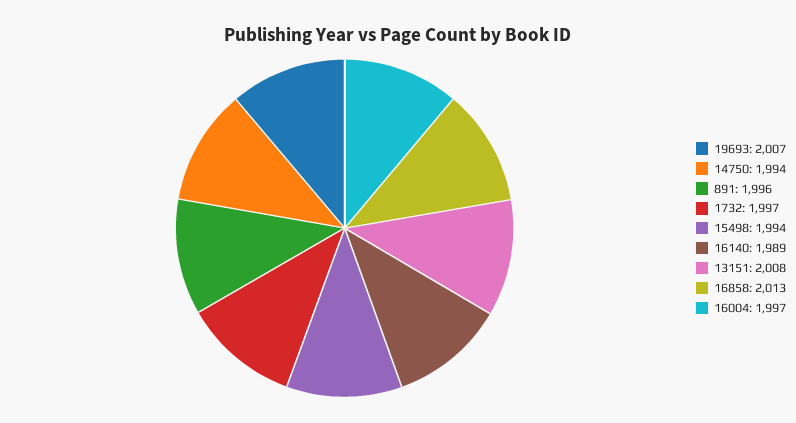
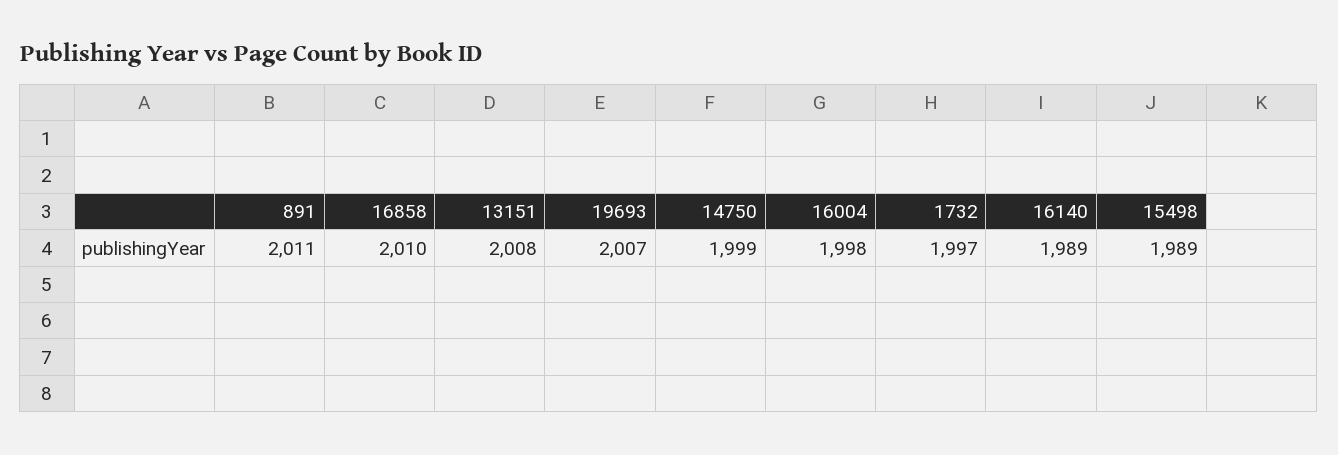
14750: 1994 -> 1999
891: 1996 -> 2011
15498: 1994 -> 1989
16858: 2013 -> 2010
16004: 1997 -> 1998

